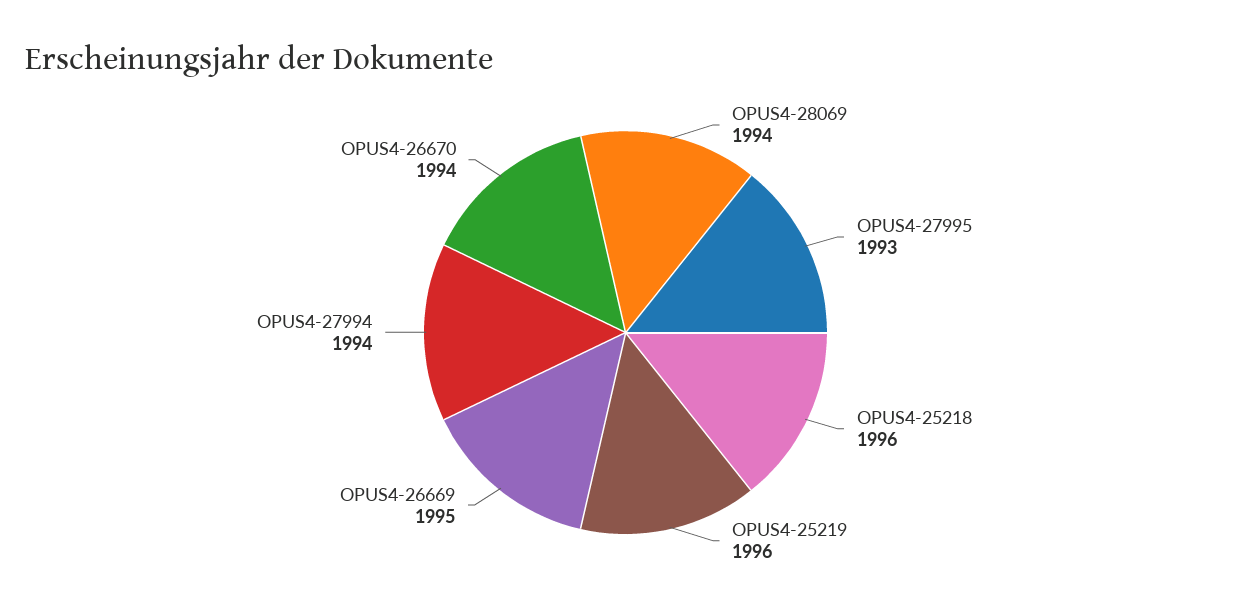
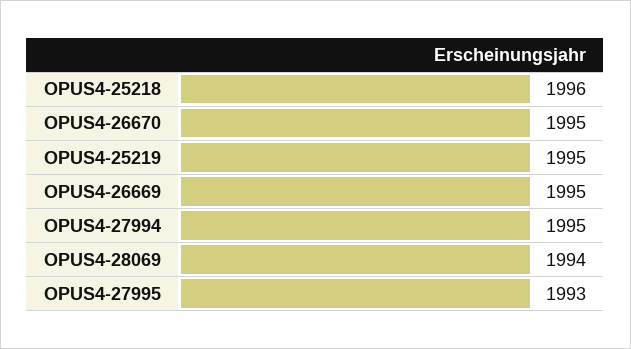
OPUS4-25219: 1996 -> 1995
OPUS4-27994: 1994 -> 1995
OPUS4-26670: 1994 -> 1995

